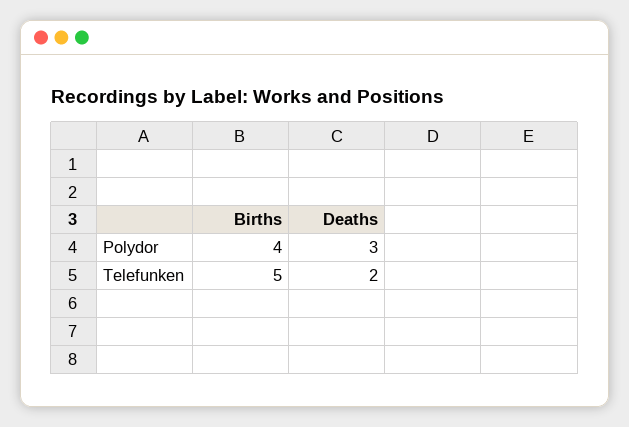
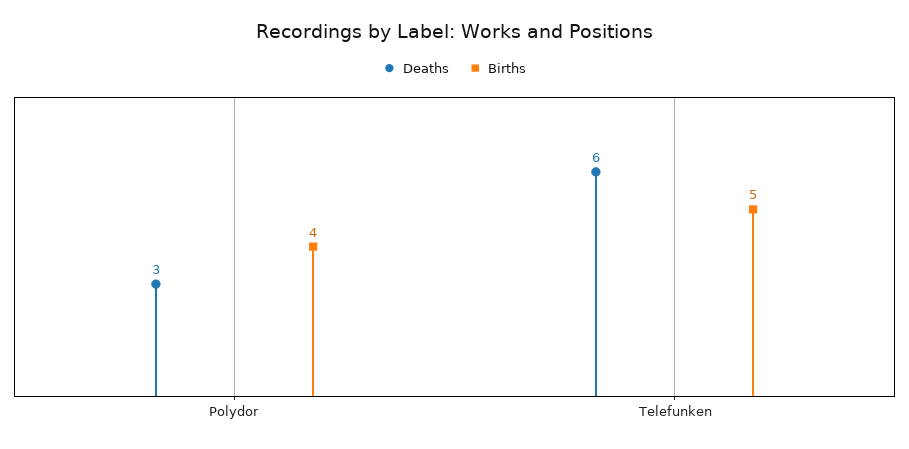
Deaths, Telefunken: 2 -> 6

